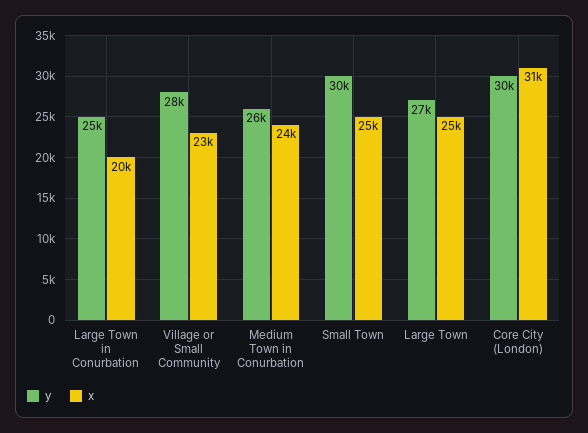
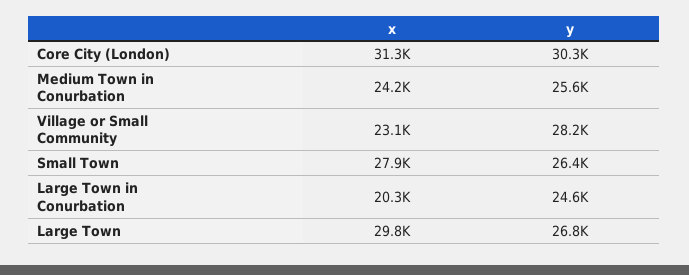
y, Small Town: 30000 -> 26400
x, Small Town: 25000 -> 27900
x, Large Town: 25000 -> 29800

